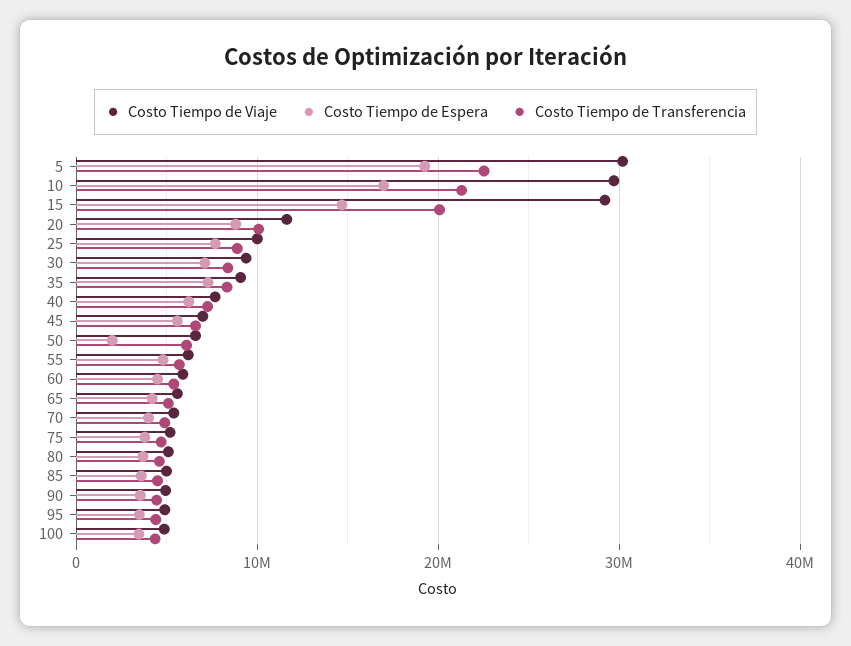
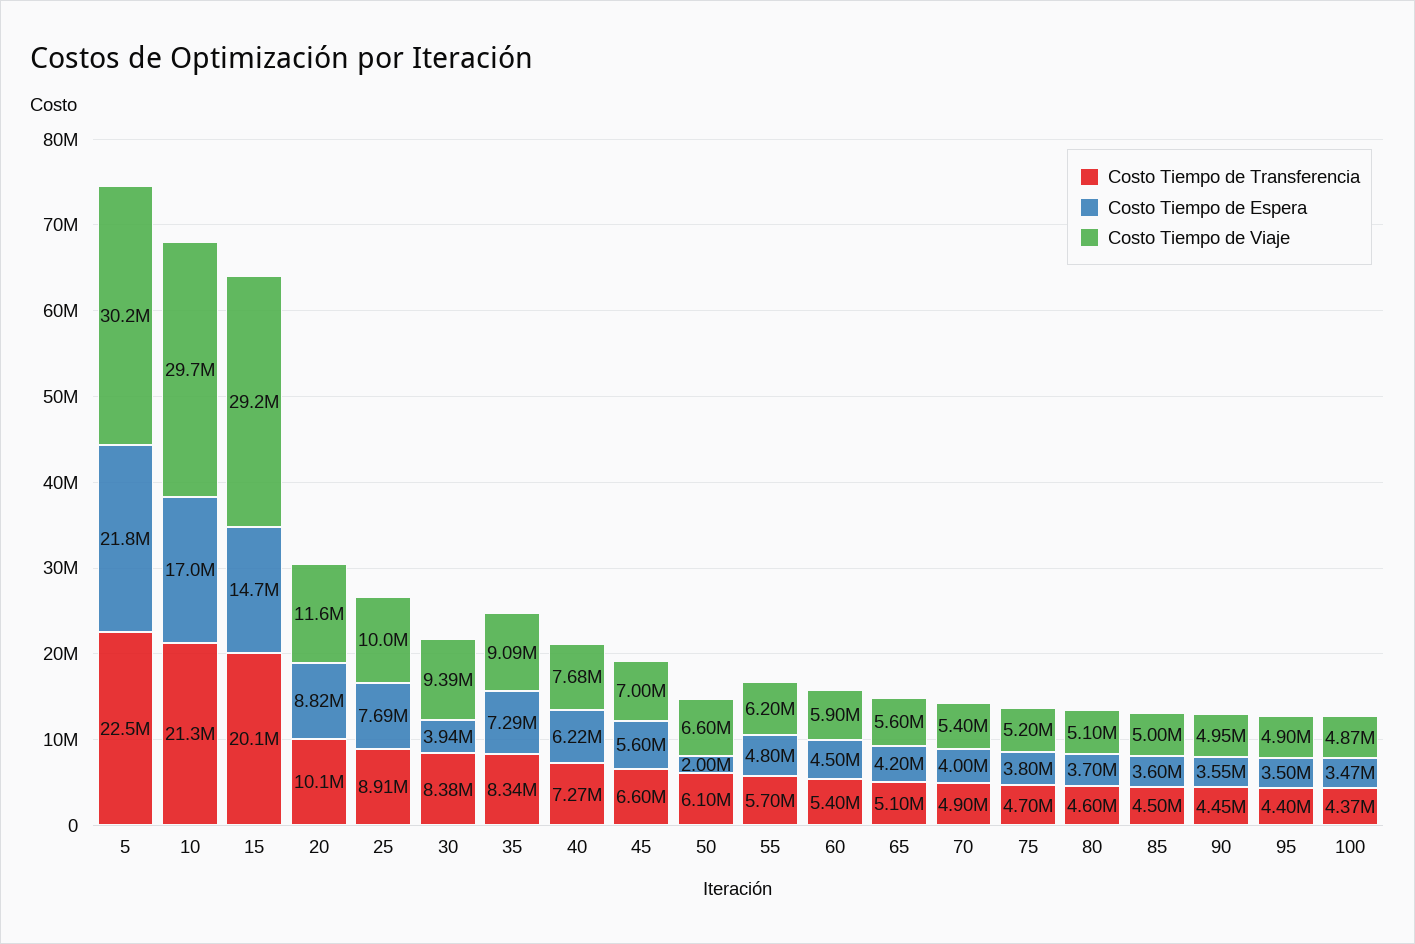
Costo Tiempo de Espera, 5: 19000000 -> 21800000
Costo Tiempo de Espera, 30: 7000000 -> 3940000

